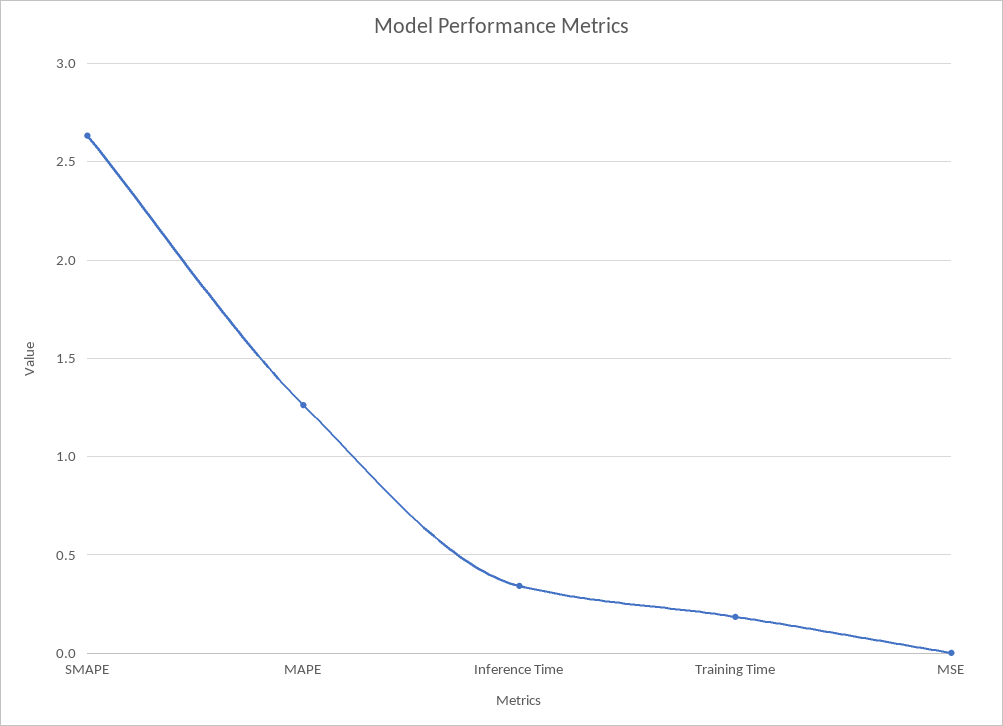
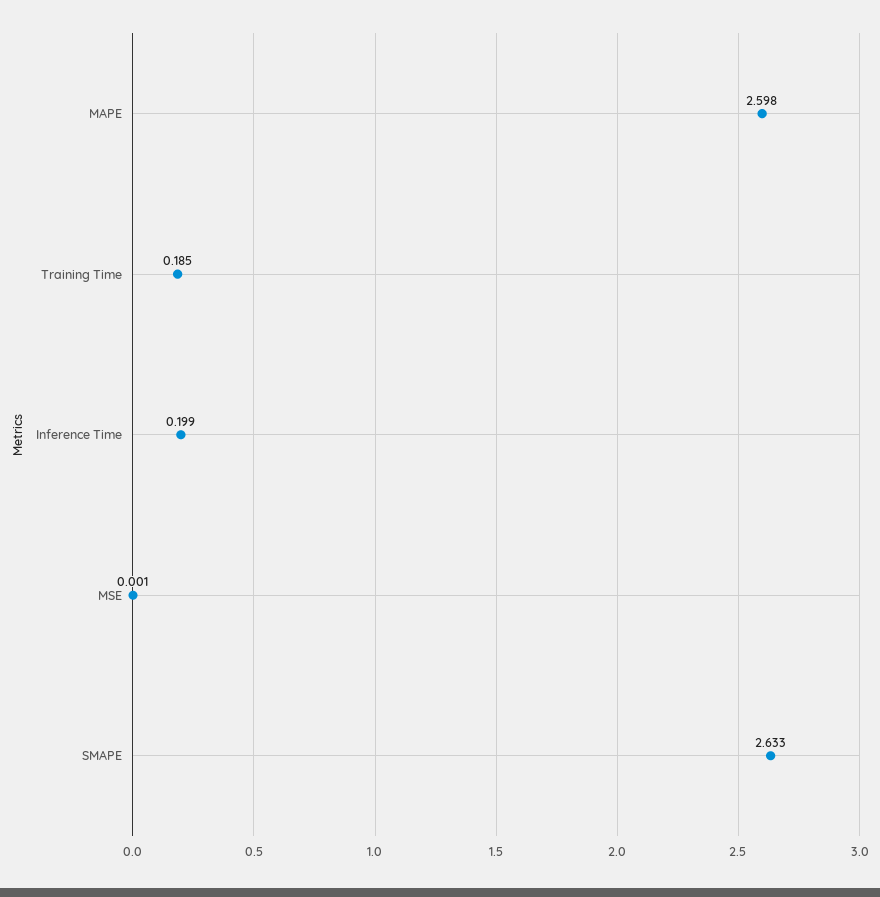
MAPE: 1.25 -> 2.598
Inference Time: 0.35 -> 0.199

